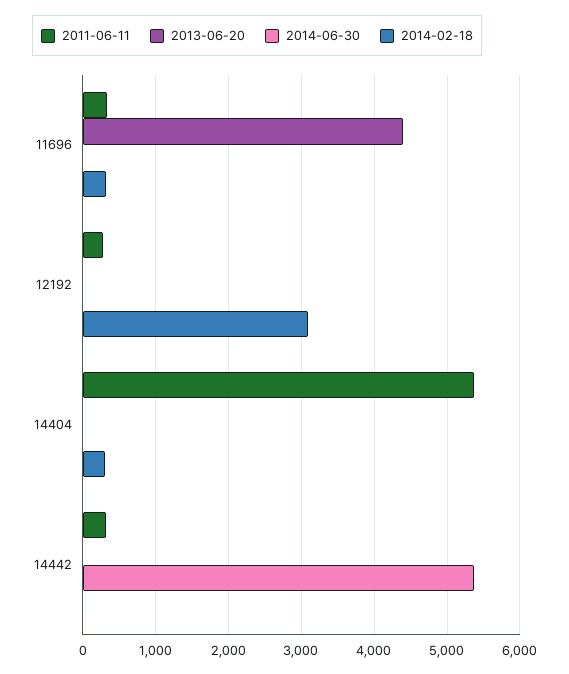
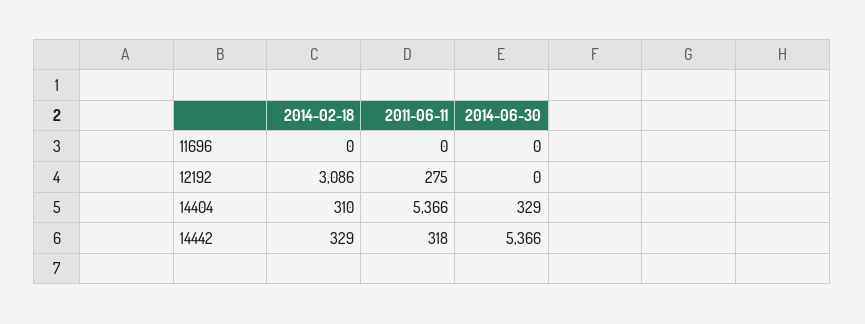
2011-06-11, 11696: 300 -> 0
2013-06-20, 11696: 4400 -> none
2014-02-18, 11696: 300 -> 0
2013-06-20, 12192: 0 -> none
2013-06-20, 14404: 0 -> none
2014-06-30, 14404: 0 -> 329
2013-06-20, 14442: 0 -> none
2014-02-18, 14442: 0 -> 329

